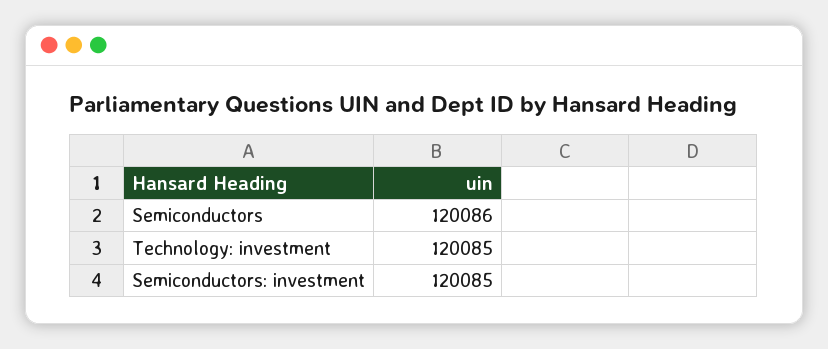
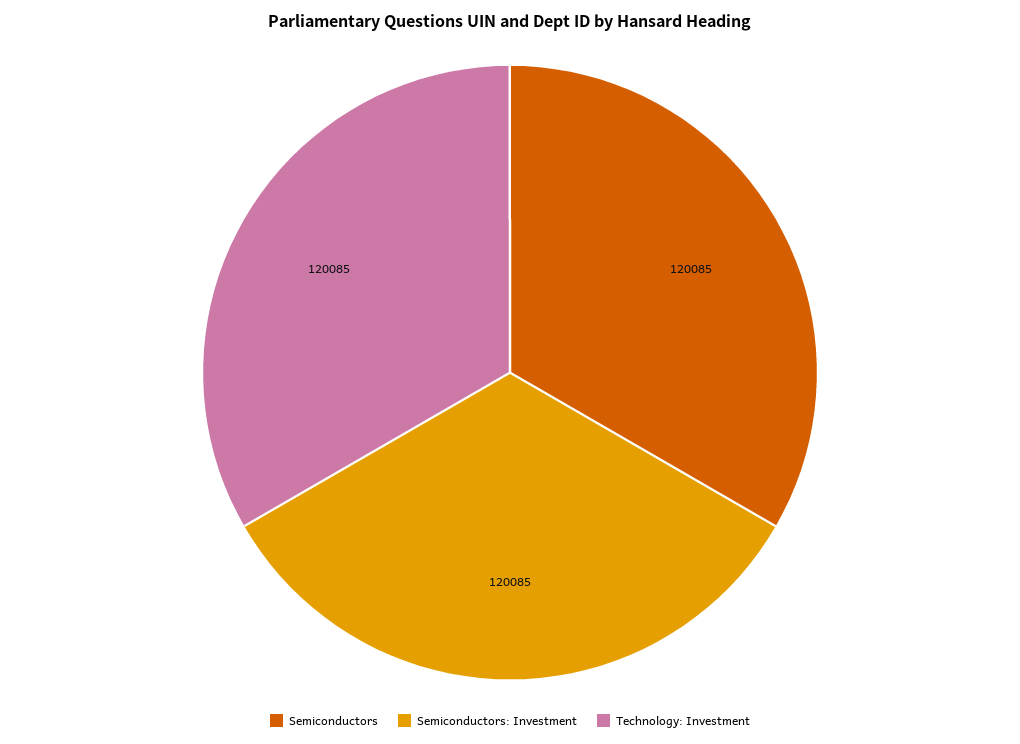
Semiconductors: 120086 -> 120085

